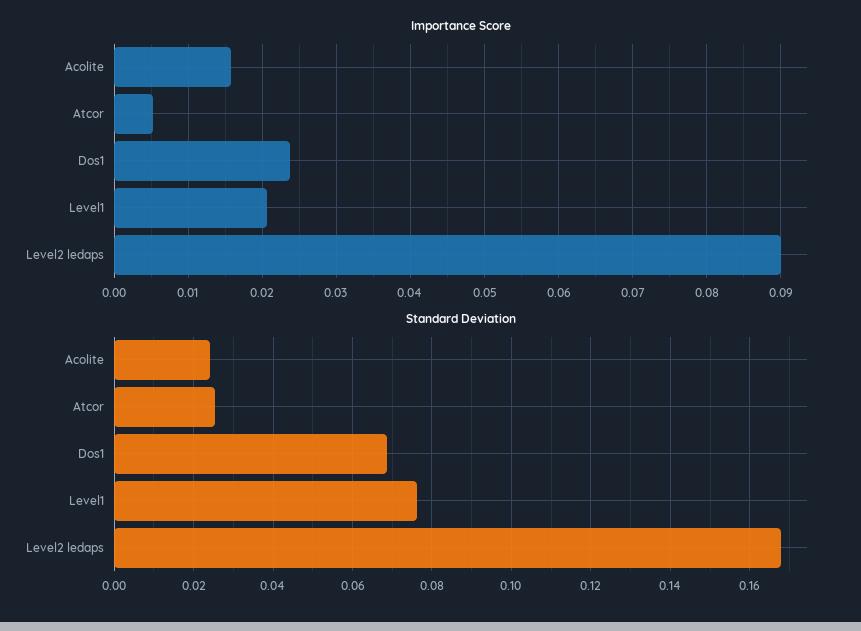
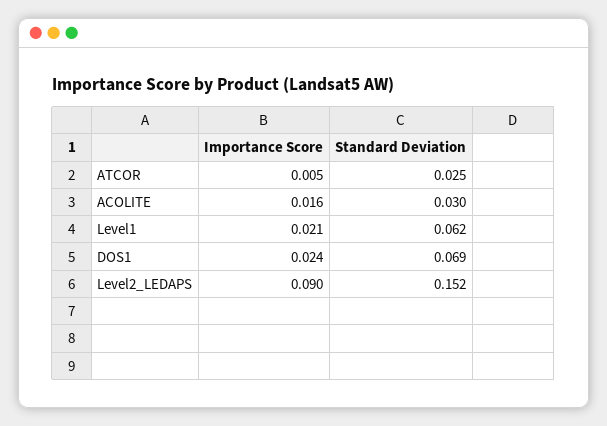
Standard Deviation, Acolite: 0.024 -> 0.03
Standard Deviation, Level1: 0.076 -> 0.062
Standard Deviation, Level2 ledaps: 0.168 -> 0.152

